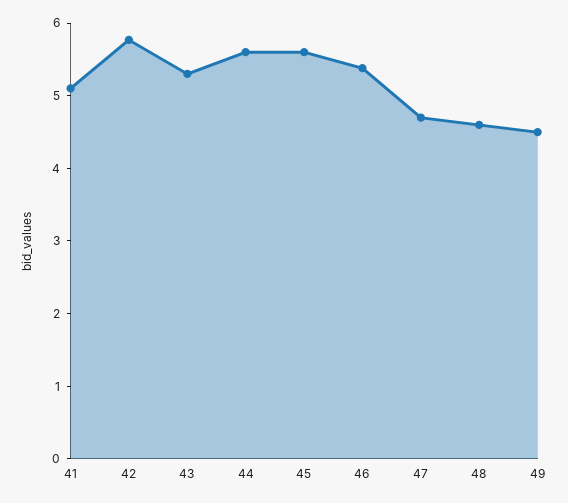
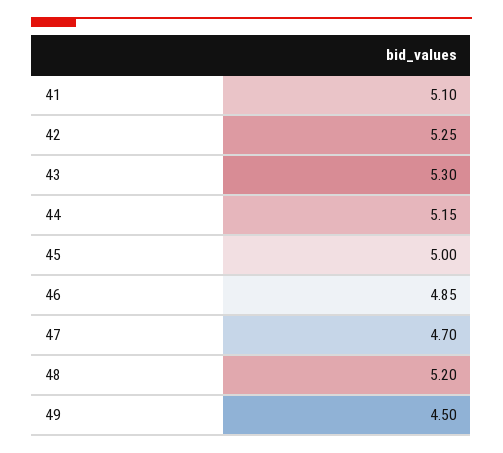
42: 5.8 -> 5.25
44: 5.6 -> 5.15
45: 5.6 -> 5
46: 5.4 -> 4.85
48: 4.6 -> 5.2

